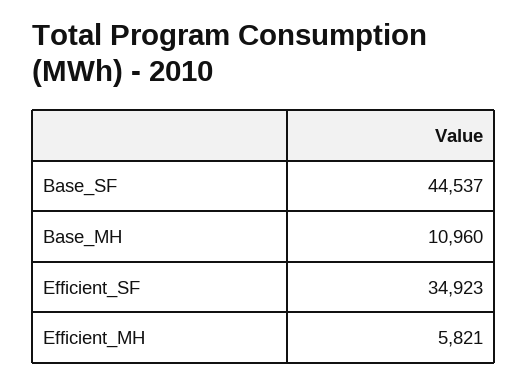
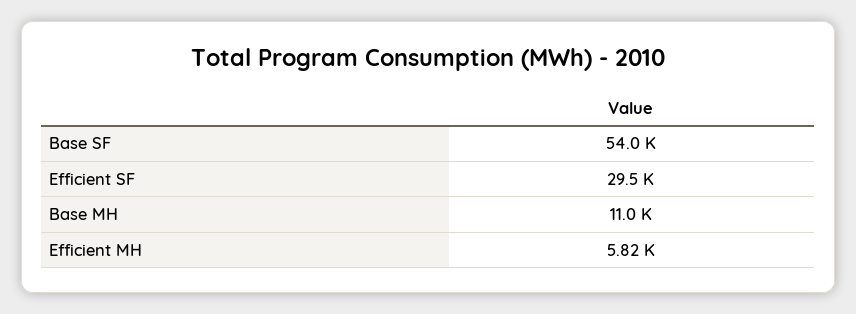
Base_SF: 44537 -> 54000
Efficient_SF: 34923 -> 29500

